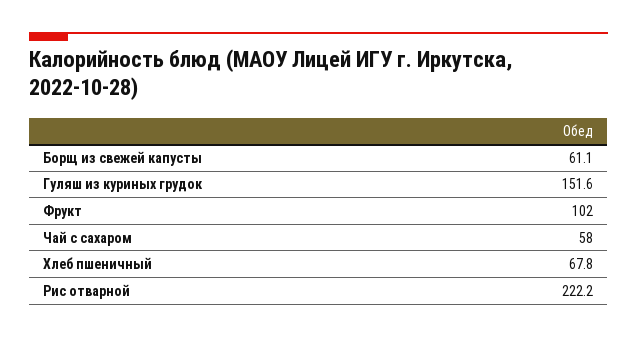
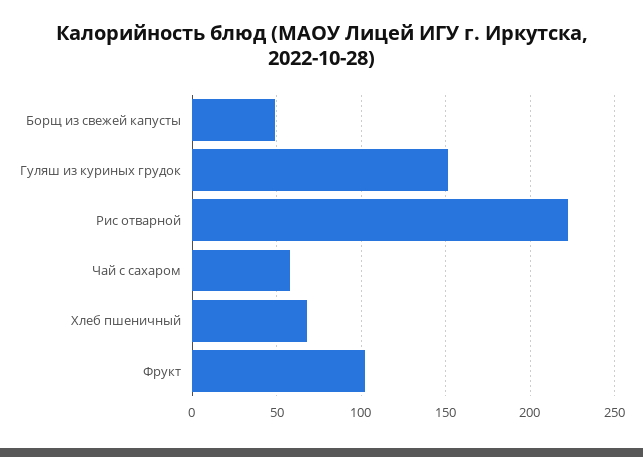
Борщ из свежей капусты: 61.1 -> 50

